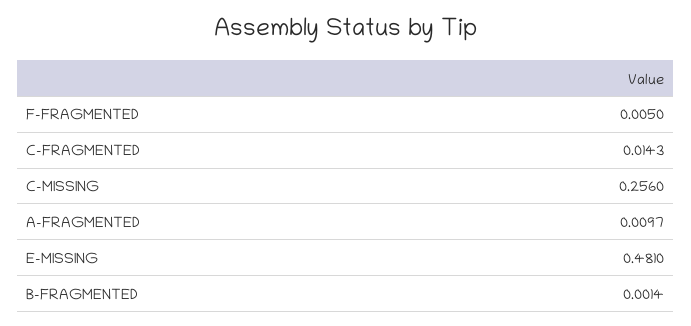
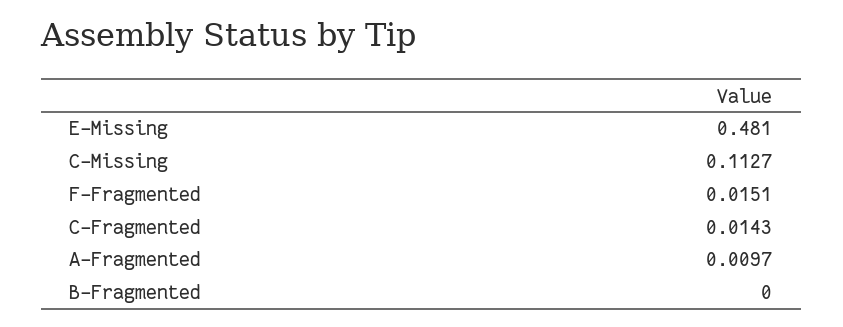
F-FRAGMENTED: 0.005 -> 0.0151
C-MISSING: 0.256 -> 0.1127
B-FRAGMENTED: 0.0014 -> 0

